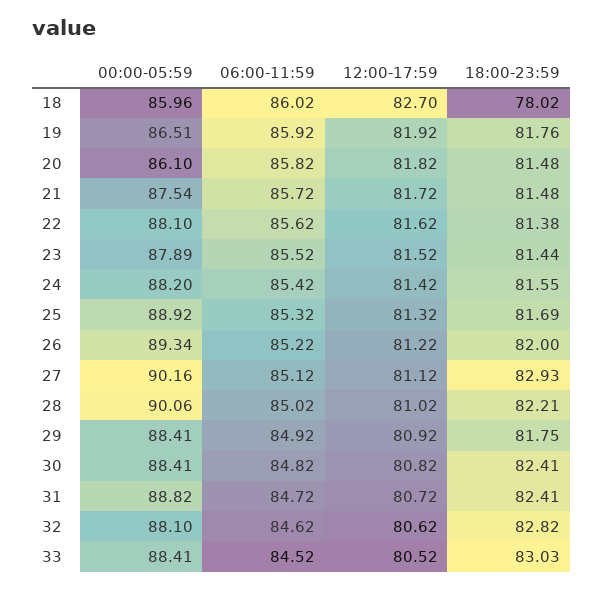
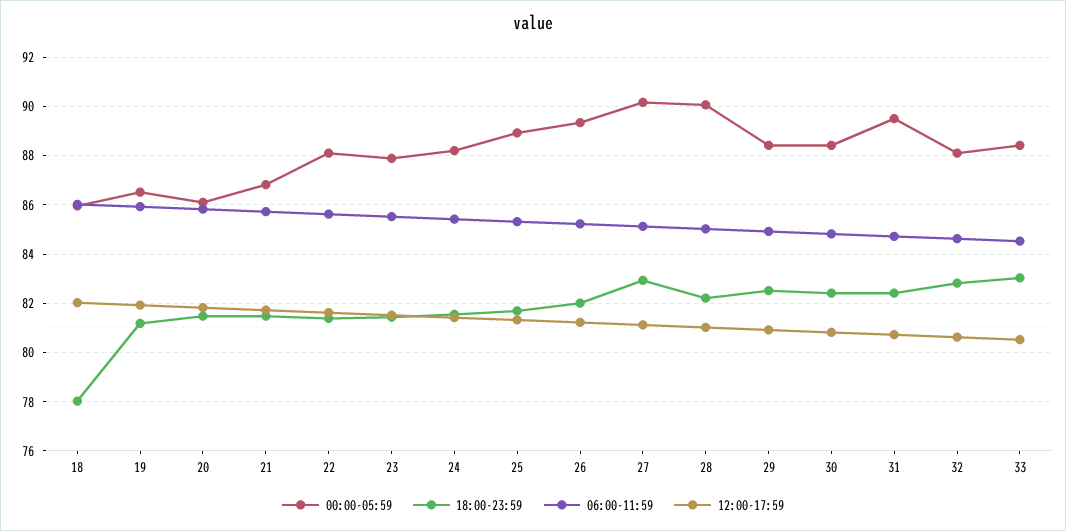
12:00-17:59, 18: 82.7 -> 82
18:00-23:59, 19: 81.76 -> 81.25
00:00-05:59, 21: 87.54 -> 86.75
18:00-23:59, 29: 81.75 -> 82.5
00:00-05:59, 31: 88.82 -> 89.5

